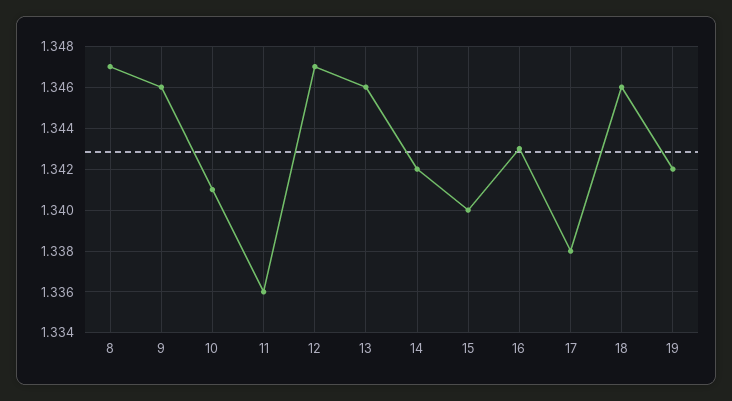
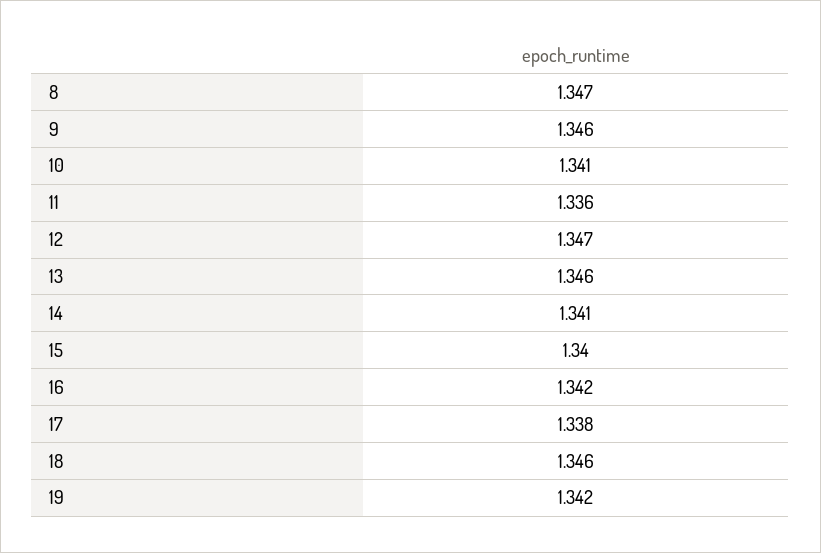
14: 1.342 -> 1.341
16: 1.343 -> 1.342

